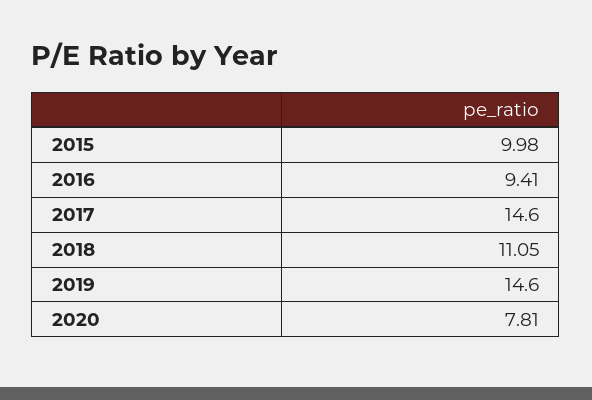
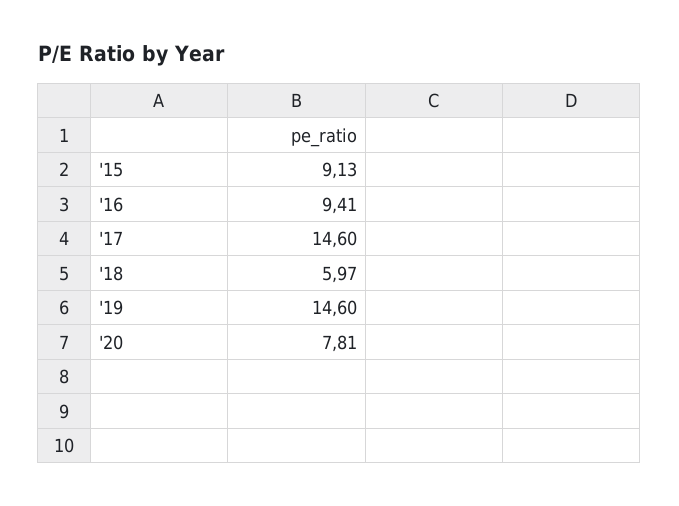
2015: 9.98 -> 9.13
2018: 11.05 -> 5.97

